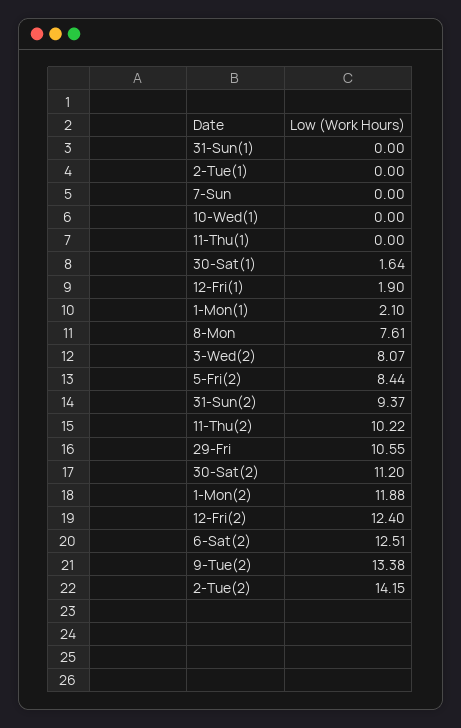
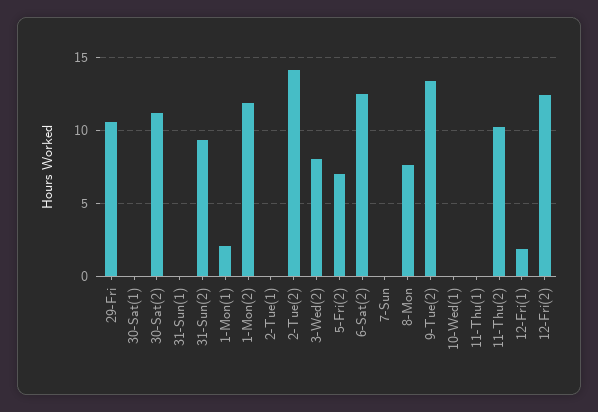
30-Sat(1): 1.64 -> 0
5-Fri(2): 8.44 -> 7

